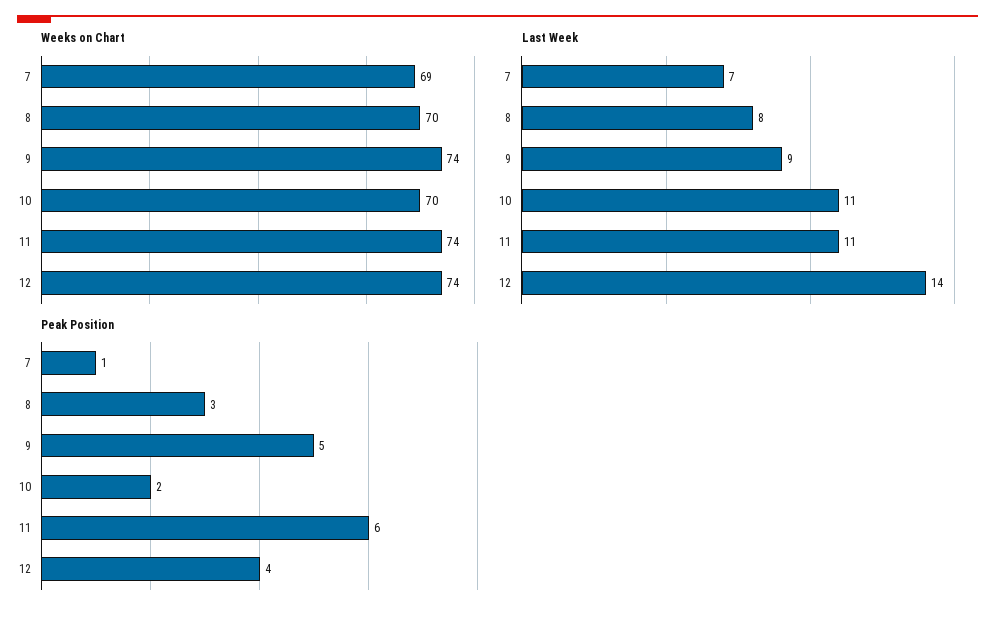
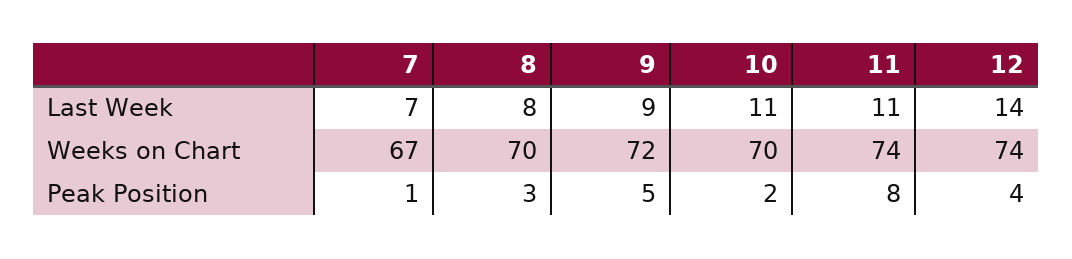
Weeks on Chart, 7: 69 -> 67
Weeks on Chart, 9: 74 -> 72
Peak Position, 11: 6 -> 8

